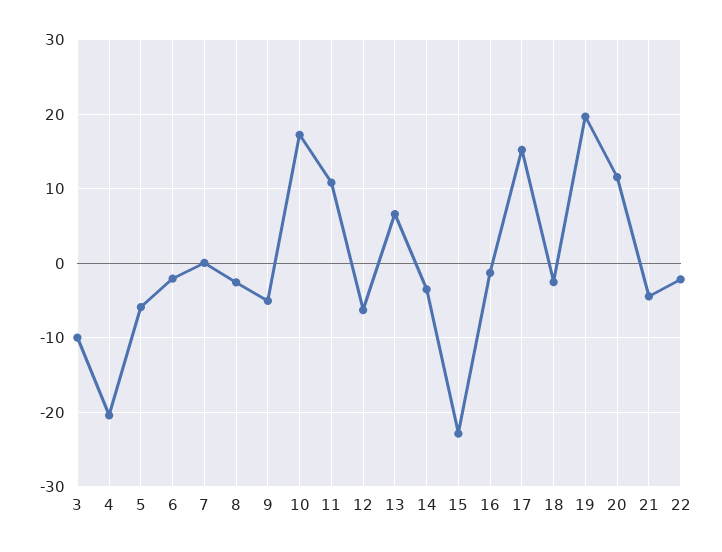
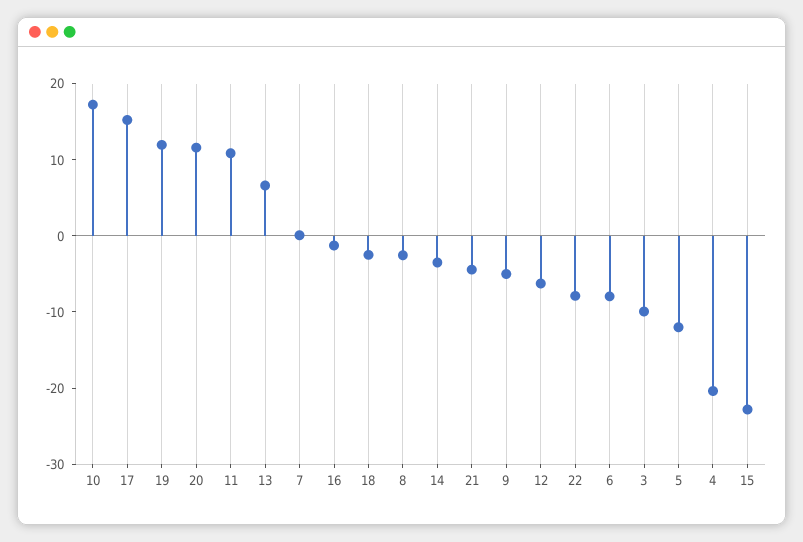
5: -6 -> -12
6: -2 -> -8
19: 20 -> 12
22: -2 -> -8

